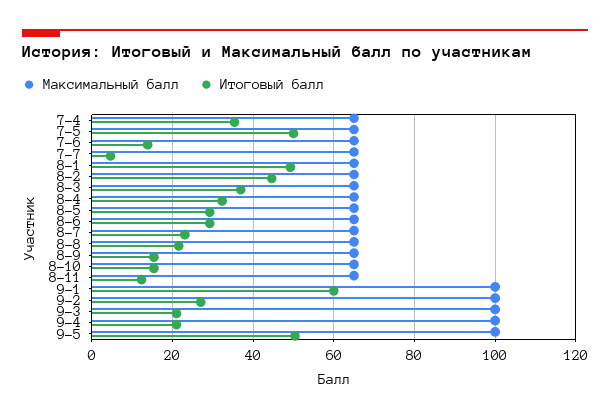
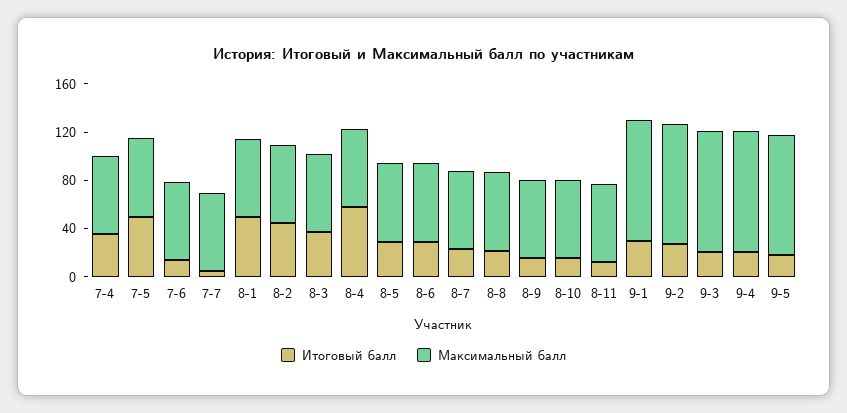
Итоговый балл, 8-4: 32 -> 60
Итоговый балл, 9-1: 60 -> 30
Итоговый балл, 9-5: 50 -> 20

